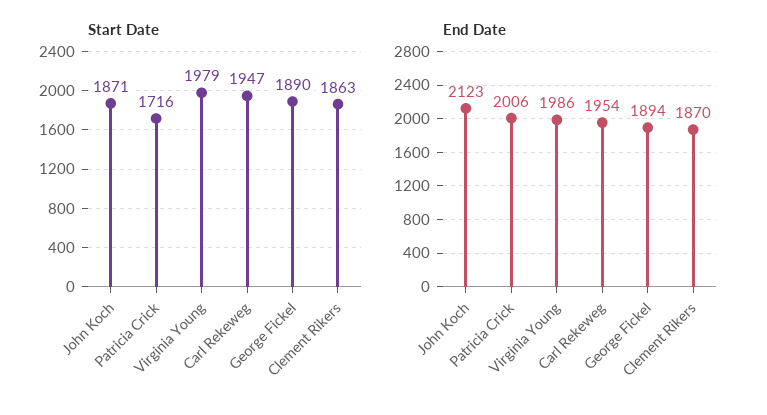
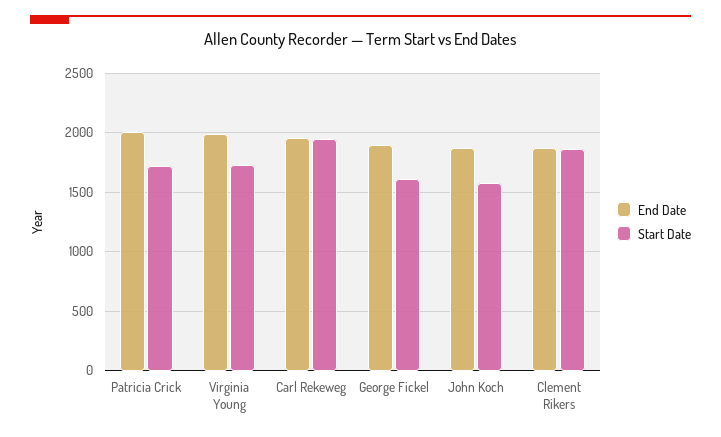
Start Date, John Koch: 1871 -> 1600
Start Date, Virginia Young: 1979 -> 1700
Start Date, George Fickel: 1890 -> 1600
End Date, John Koch: 2123 -> 1900

